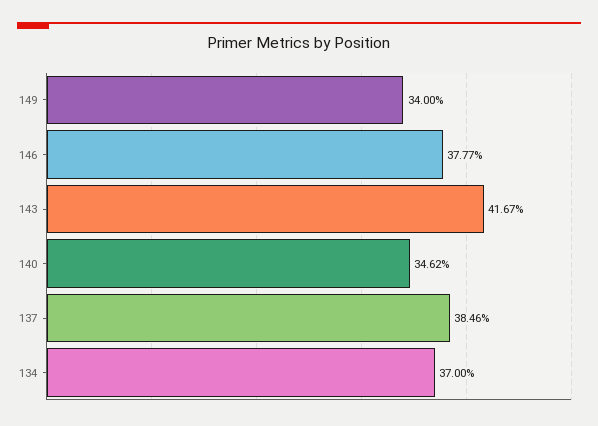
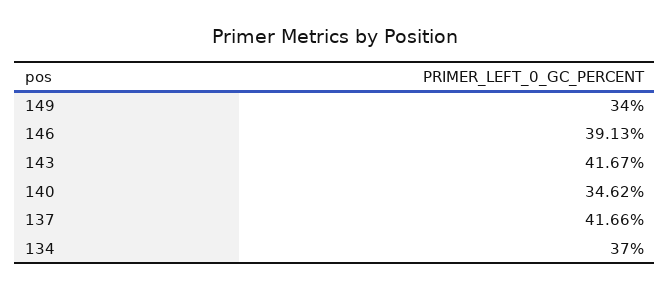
146: 37.77 -> 39.13
137: 38.46 -> 41.66

